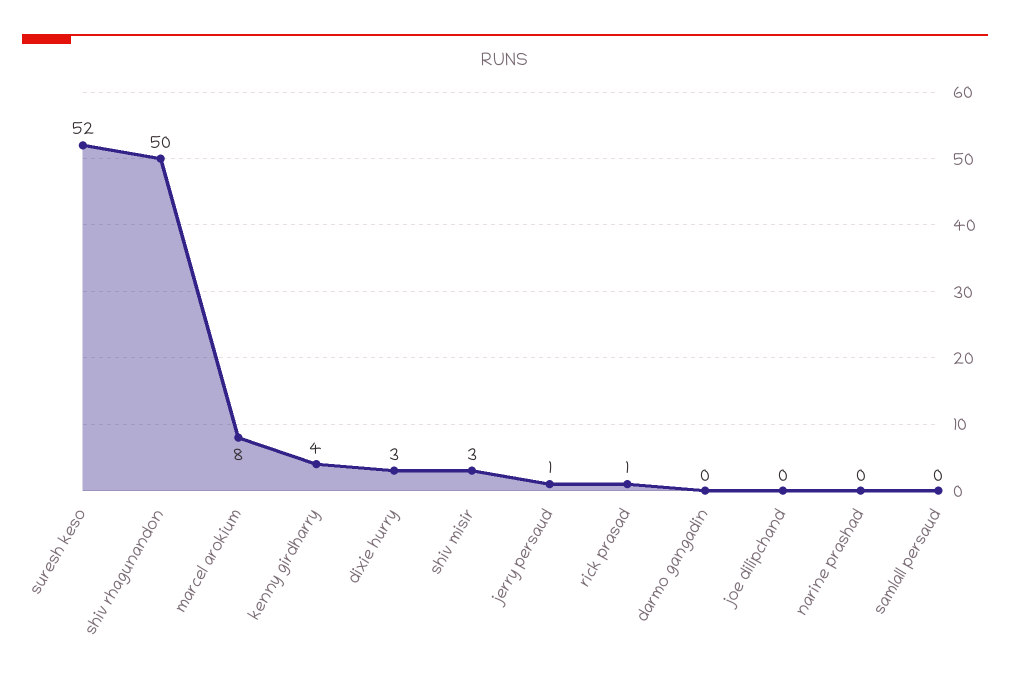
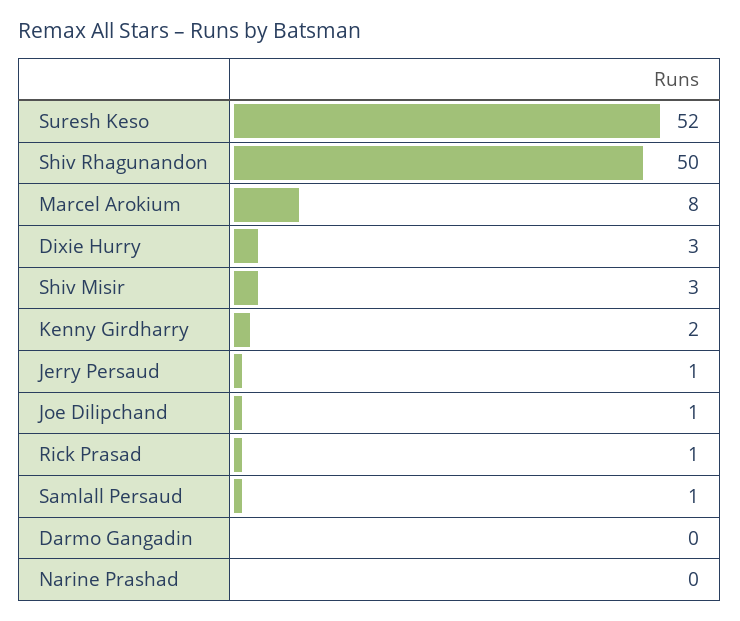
kenny girdharry: 4 -> 2
joe dilipchand: 0 -> 1
samlall persaud: 0 -> 1

